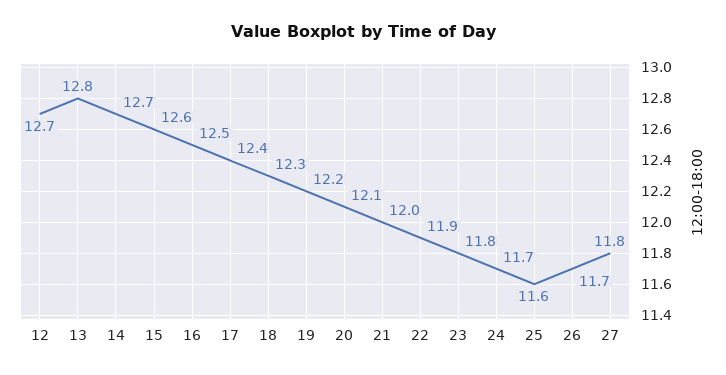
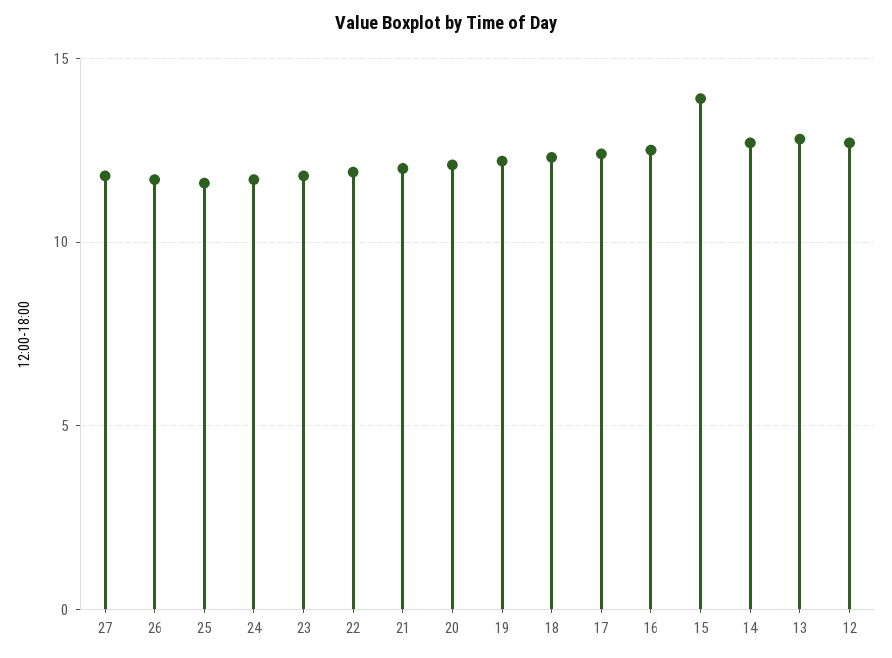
15: 12.6 -> 14

